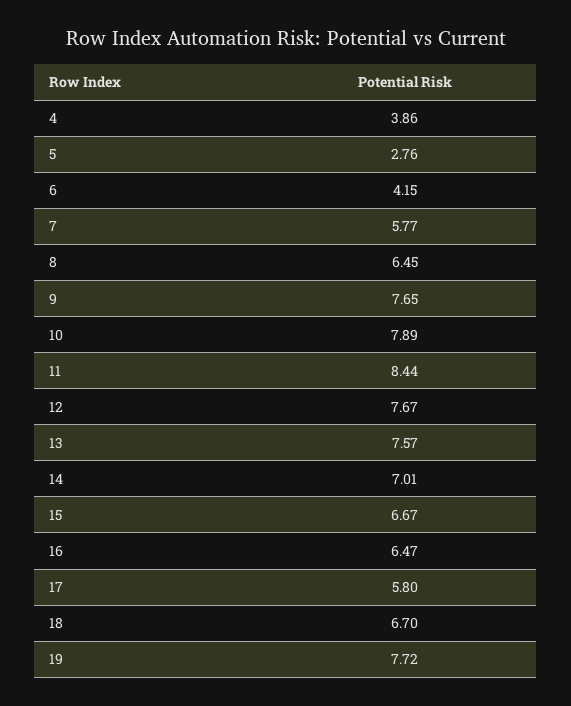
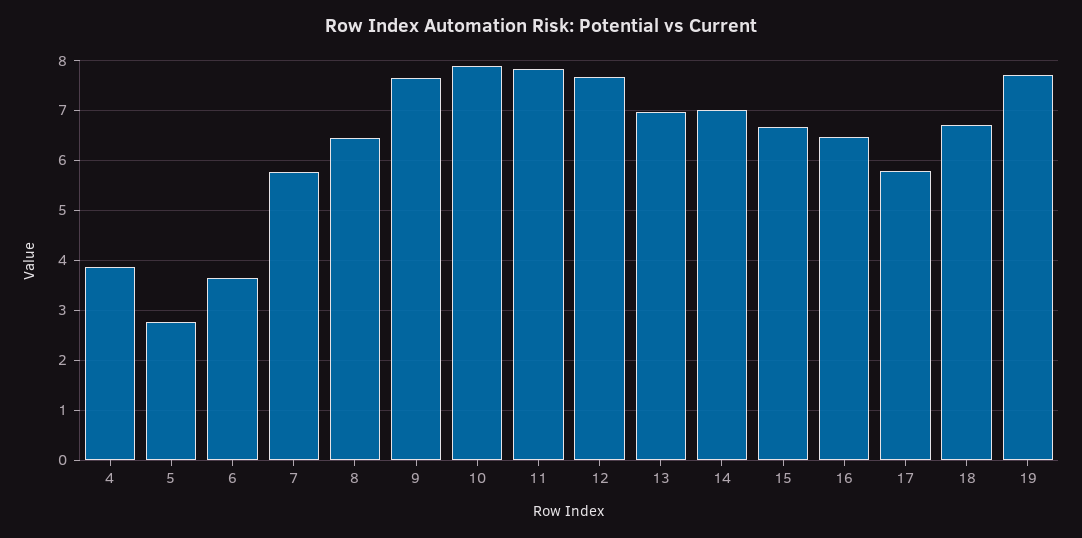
6: 4.15 -> 3.6
11: 8.44 -> 7.8
13: 7.57 -> 7

